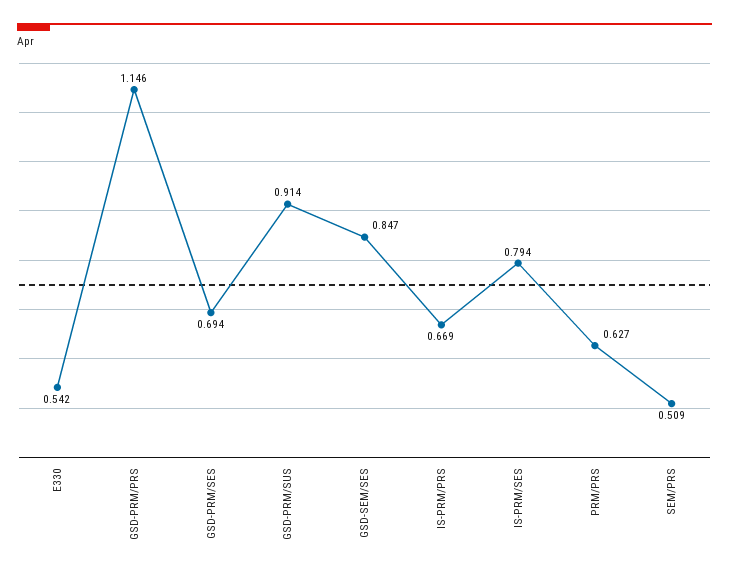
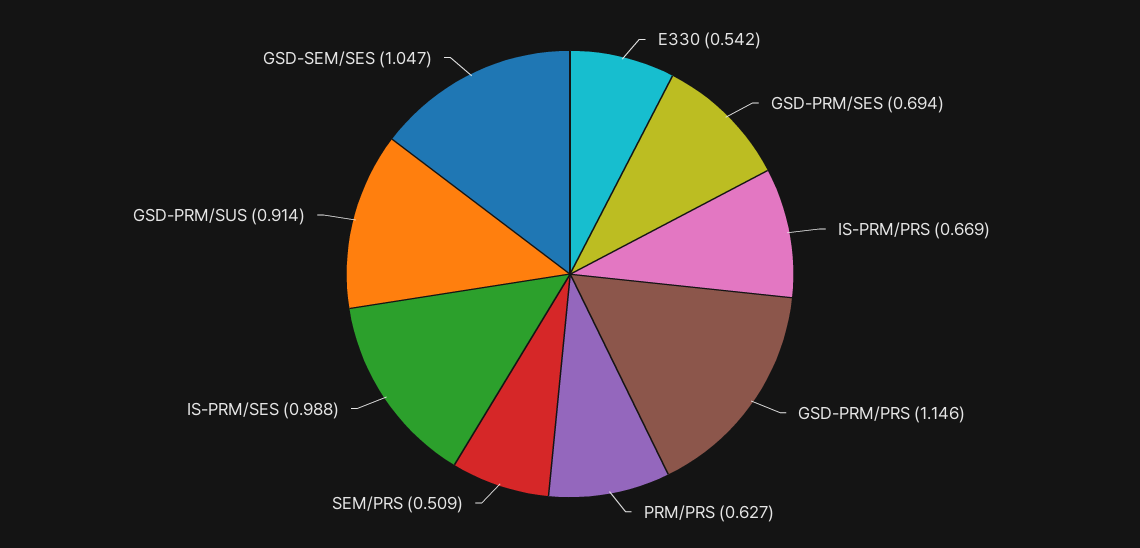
GSD-SEM/SES: 0.847 -> 1.047
IS-PRM/SES: 0.794 -> 0.988

